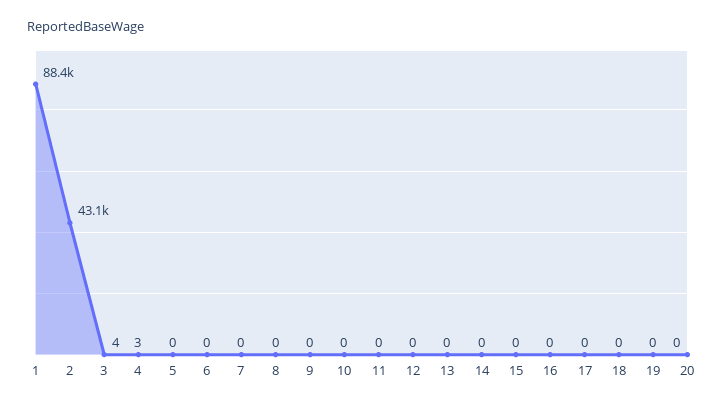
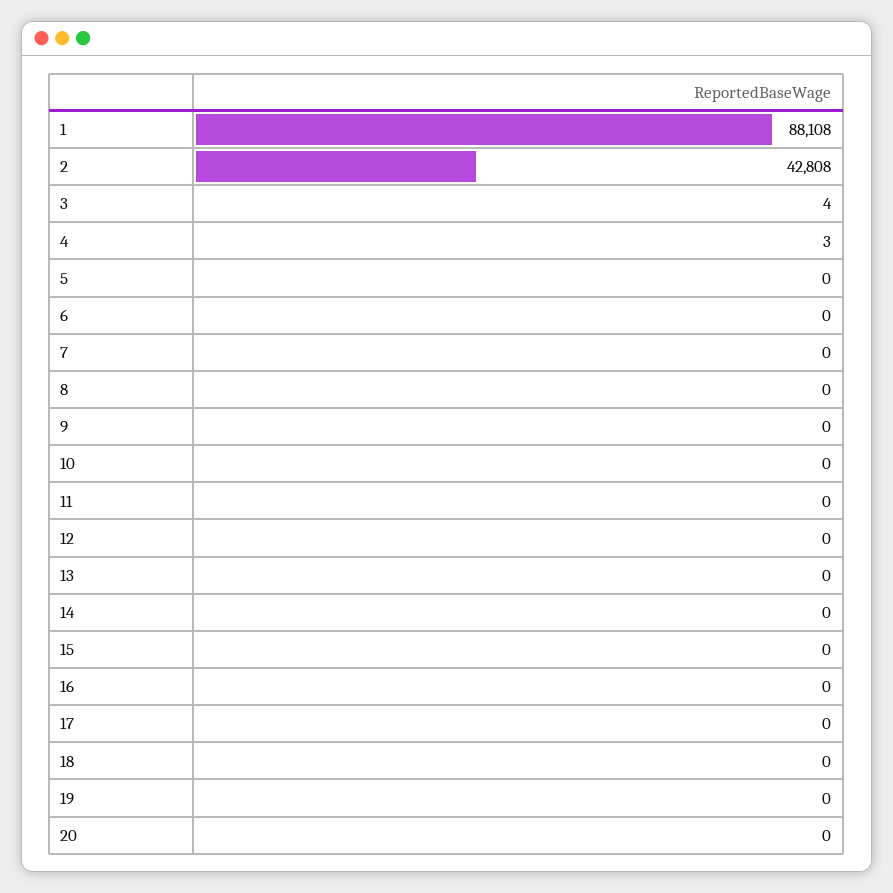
1: 88400 -> 88108
2: 43100 -> 42808

